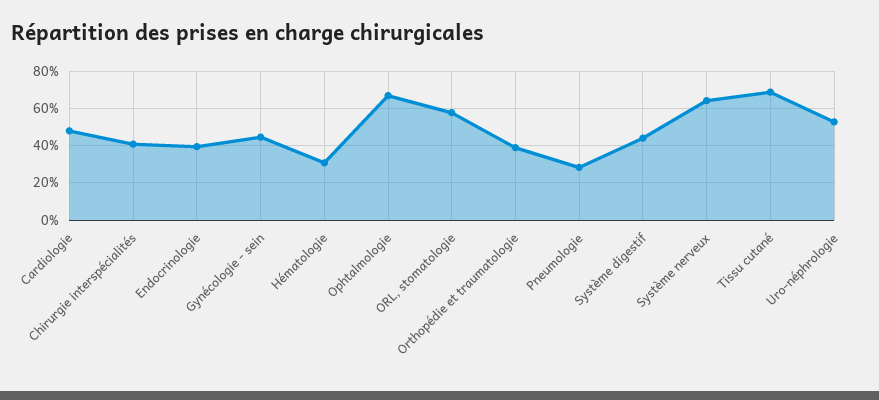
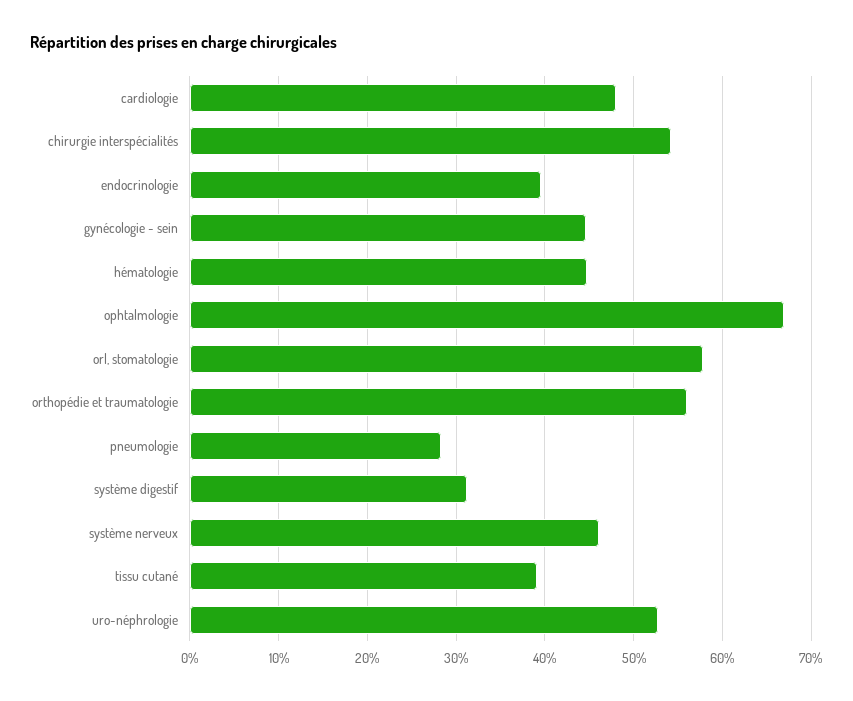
Chirurgie interspécialités: 40 -> 54
Hématologie: 30 -> 45
Orthopédie et traumatologie: 40 -> 56
Système digestif: 45 -> 31
Système nerveux: 65 -> 46
Tissu cutané: 70 -> 39

